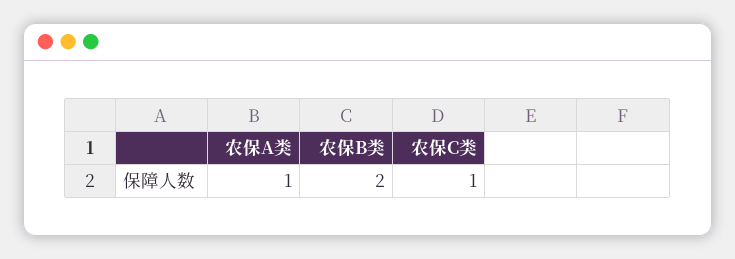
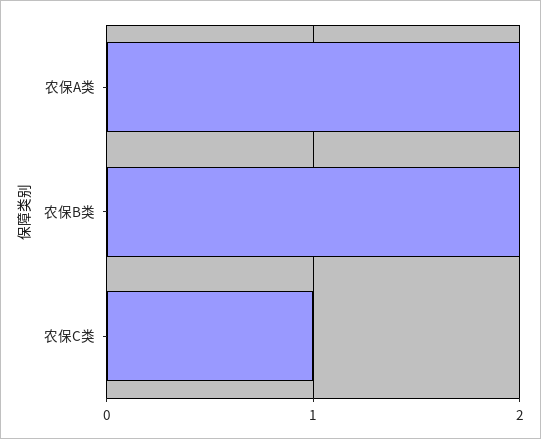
农保A类: 1 -> 2

